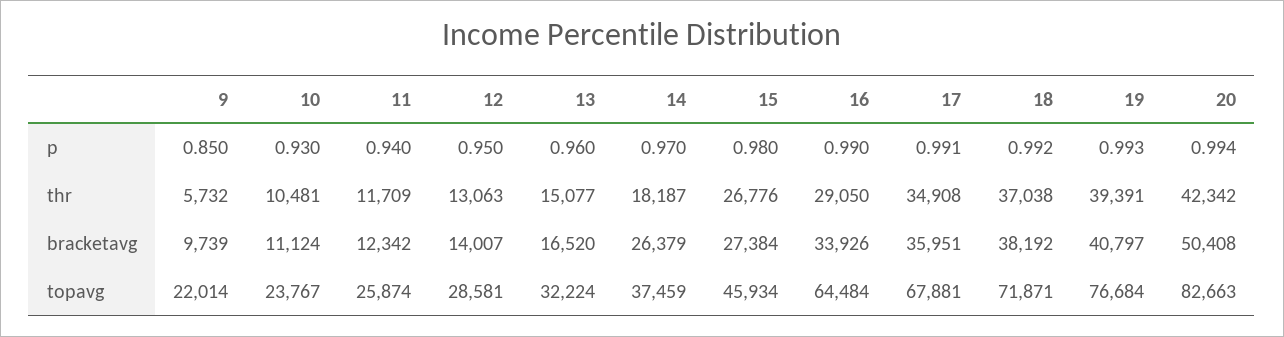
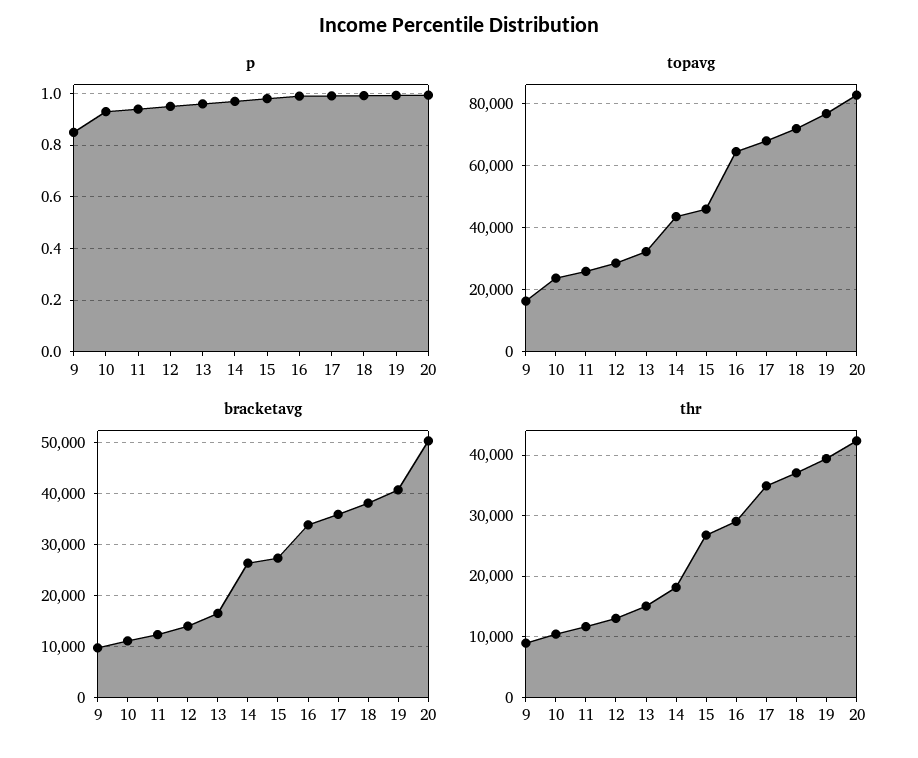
thr, 9: 5732 -> 9000
topavg, 9: 22014 -> 16000
topavg, 14: 37459 -> 44000

